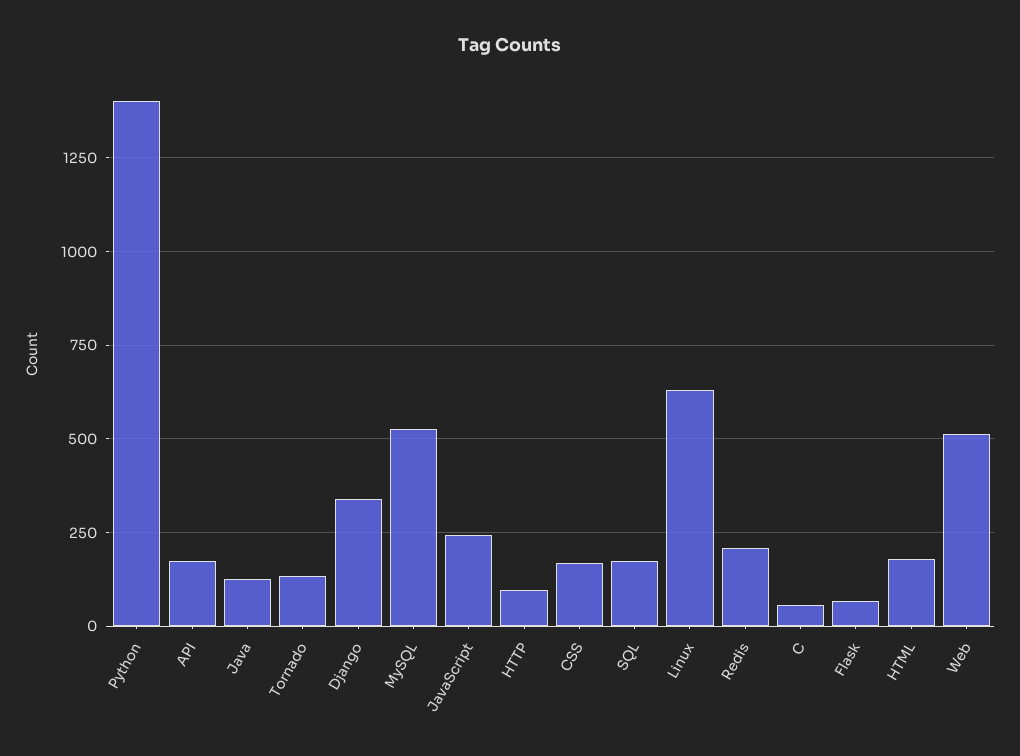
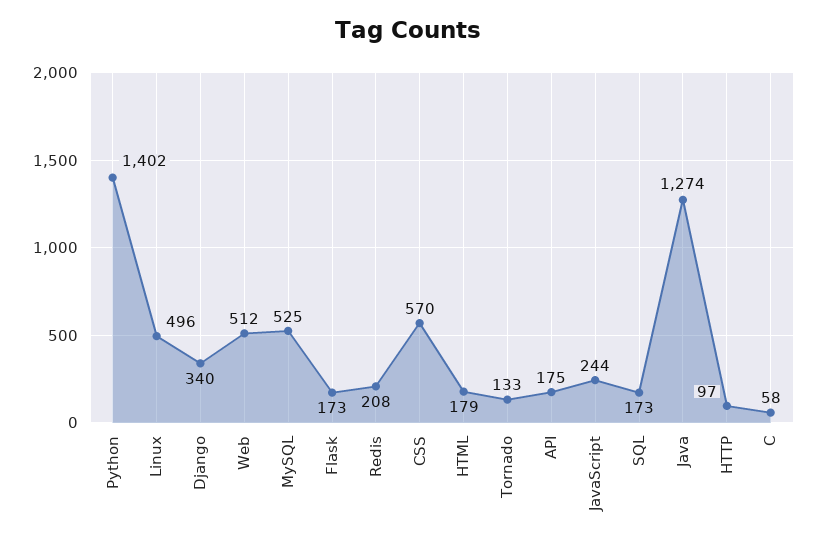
Java: 125 -> 1274
CSS: 175 -> 570
Linux: 625 -> 496
Flask: 75 -> 173

